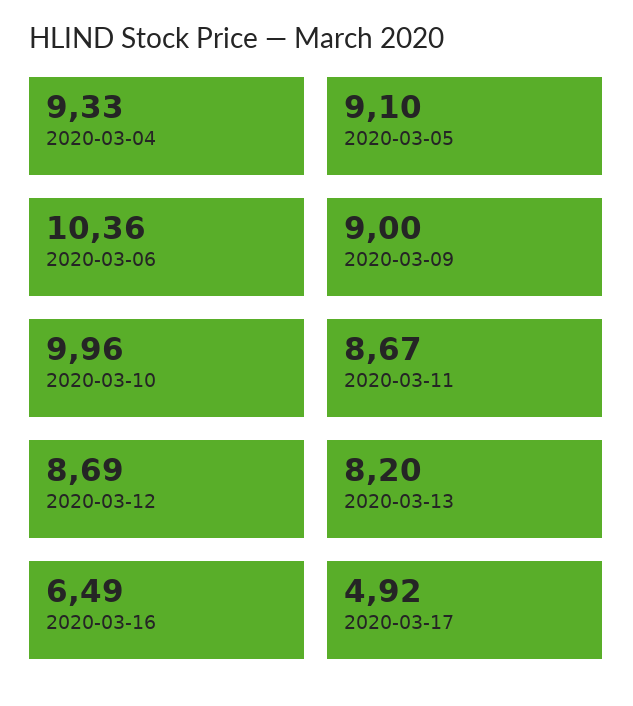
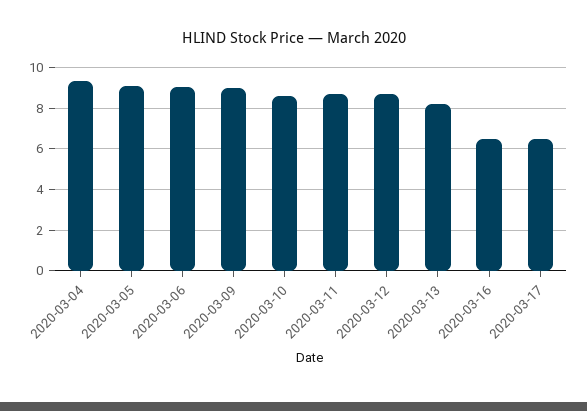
2020-03-06: 10.36 -> 9
2020-03-10: 9.96 -> 8.5
2020-03-17: 4.92 -> 6.5

